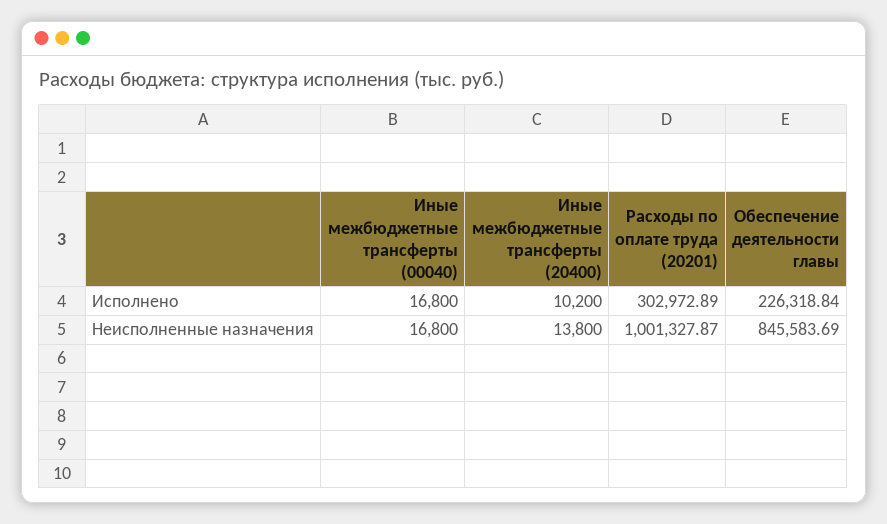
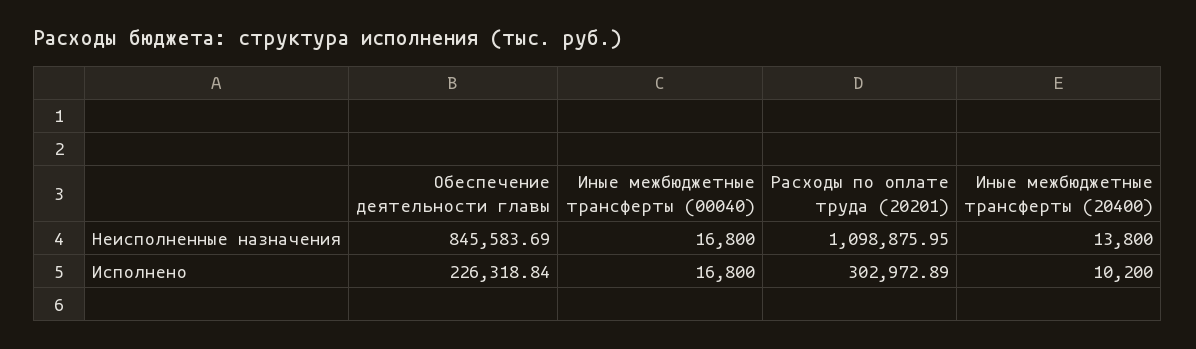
Расходы по оплате труда (20201), Неисполненные назначения: 1001327.87 -> 1098875.95

